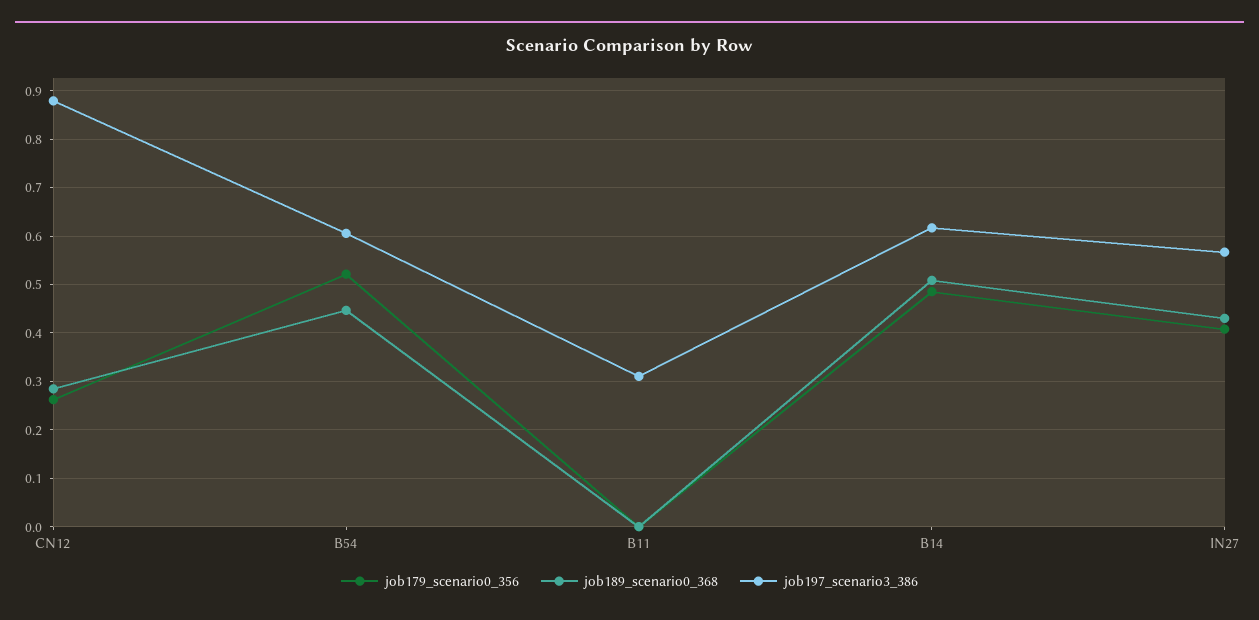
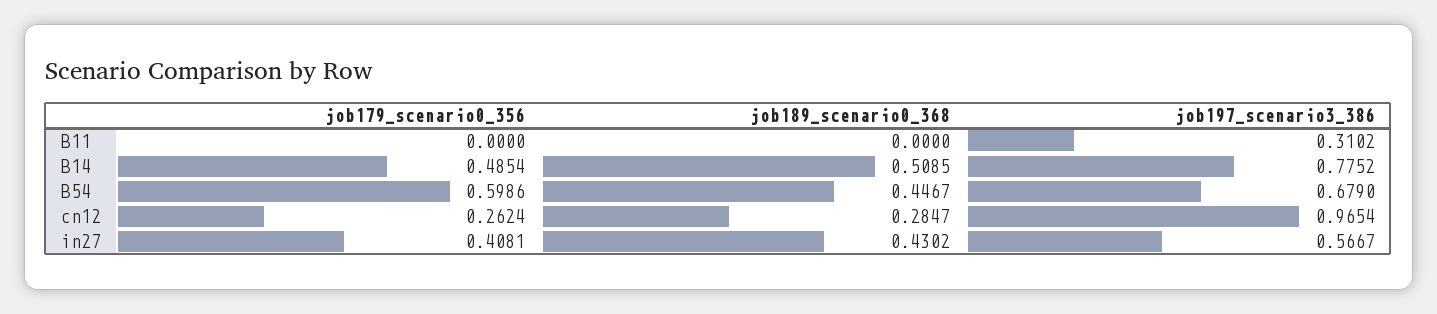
job197_scenario3_386, CN12: 0.88 -> 0.9654
job179_scenario0_356, B54: 0.52 -> 0.5986
job197_scenario3_386, B54: 0.6 -> 0.679
job197_scenario3_386, B14: 0.62 -> 0.7752

